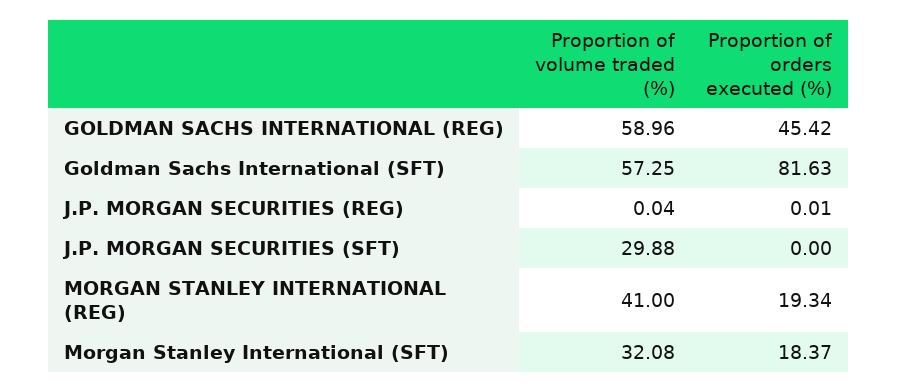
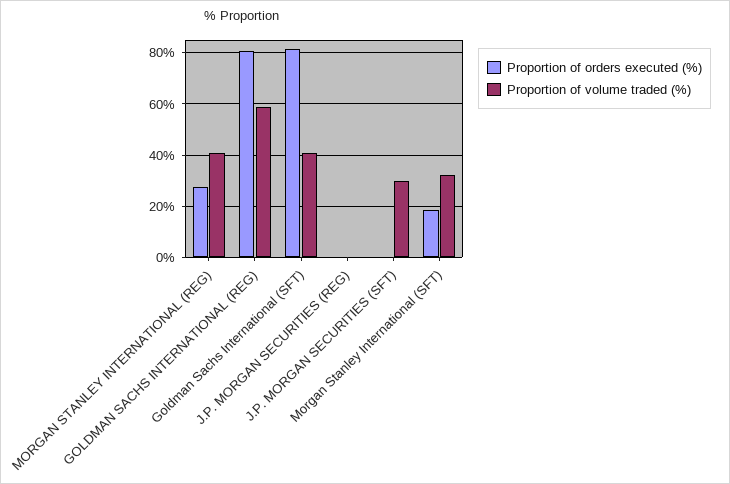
Proportion of orders executed (%), GOLDMAN SACHS INTERNATIONAL (REG): 45.42 -> 80
Proportion of volume traded (%), Goldman Sachs International (SFT): 57.25 -> 40
Proportion of orders executed (%), MORGAN STANLEY INTERNATIONAL (REG): 19.34 -> 27.5

